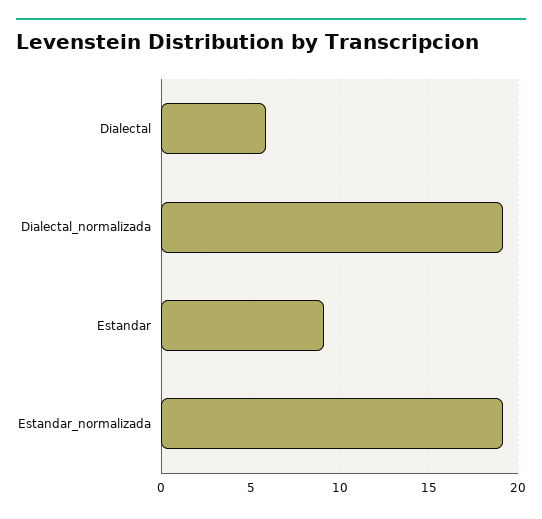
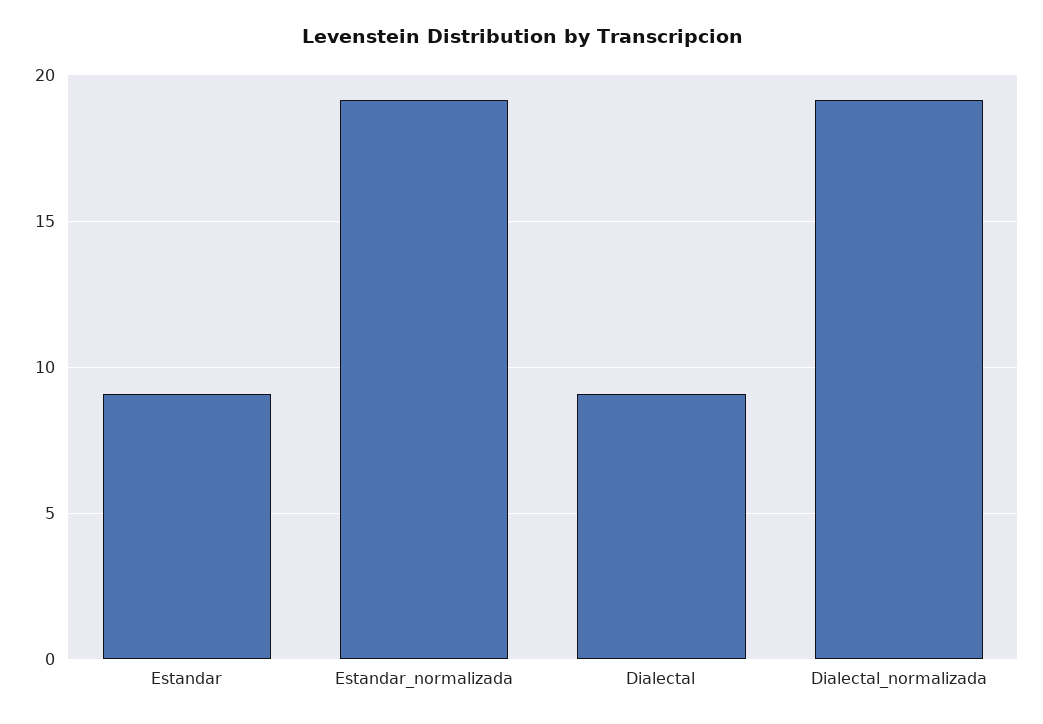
Dialectal: 6 -> 9

